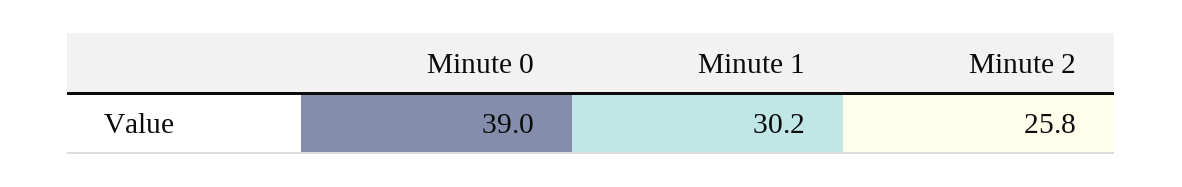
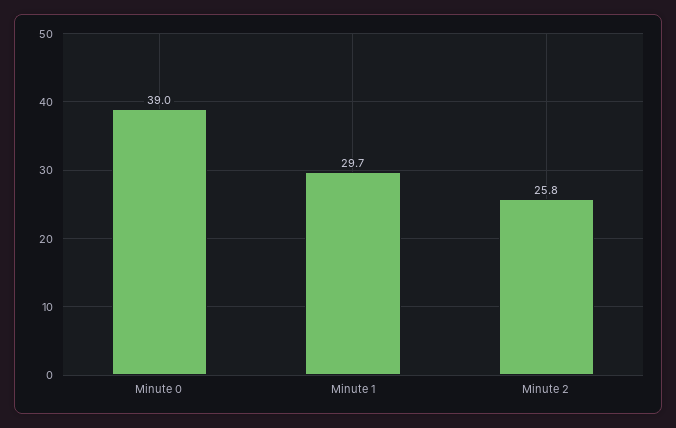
Minute 1: 30.2 -> 29.7

